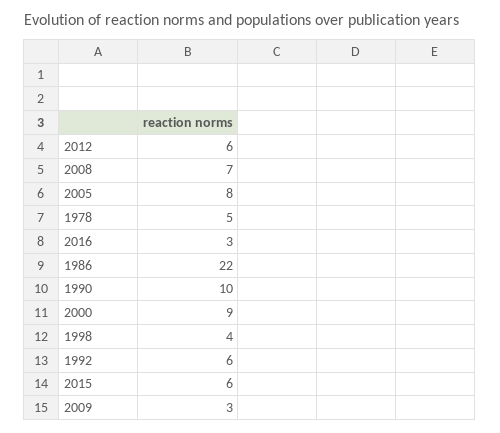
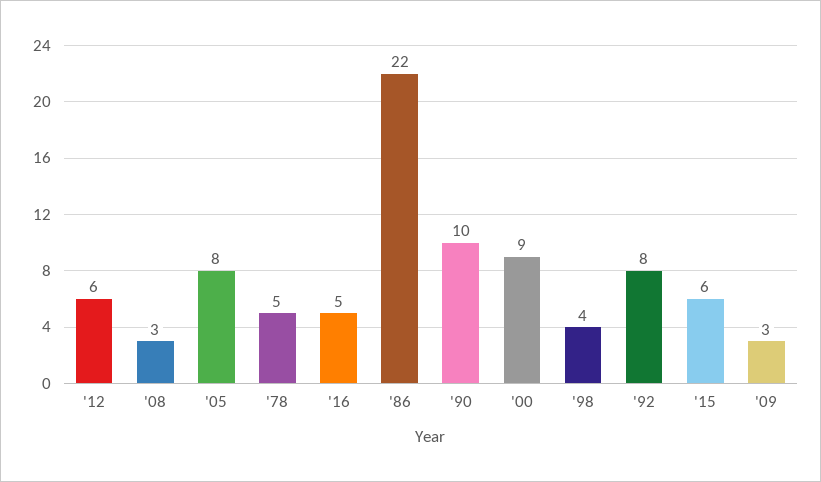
2008: 7 -> 3
2016: 3 -> 5
1992: 6 -> 8

